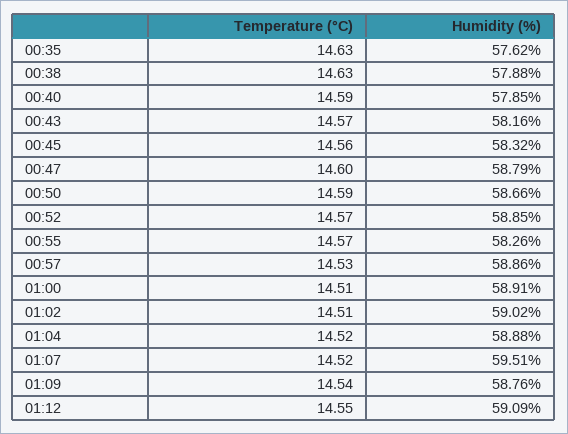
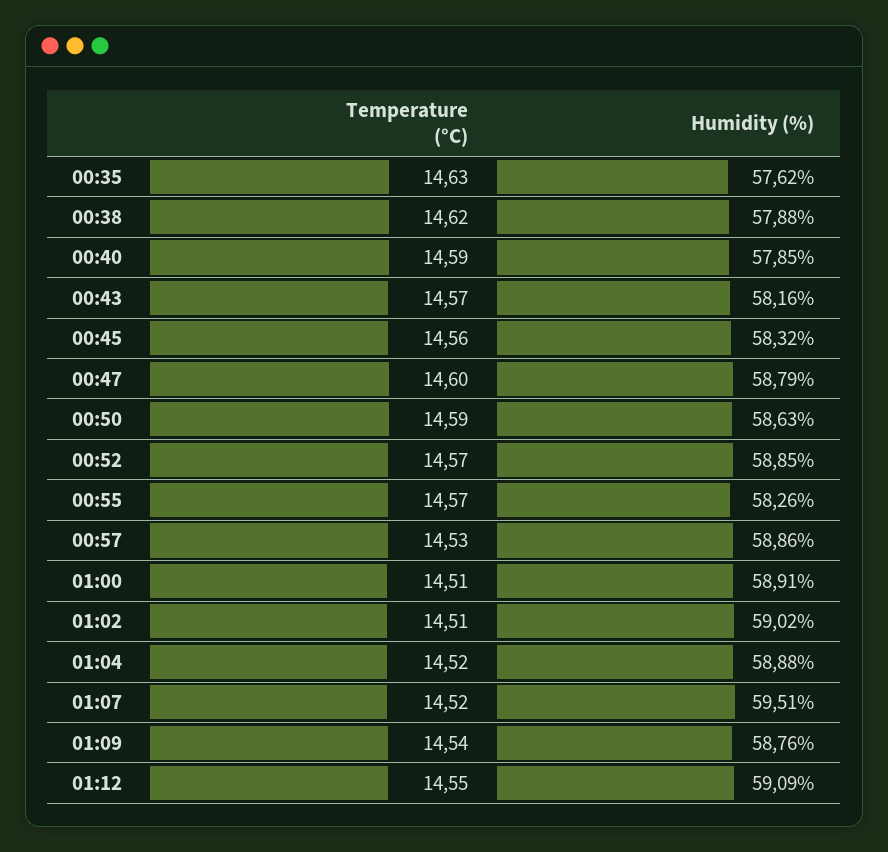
Temperature (°C), 00:38: 14.63 -> 14.62
Humidity (%), 00:50: 58.66 -> 58.63

